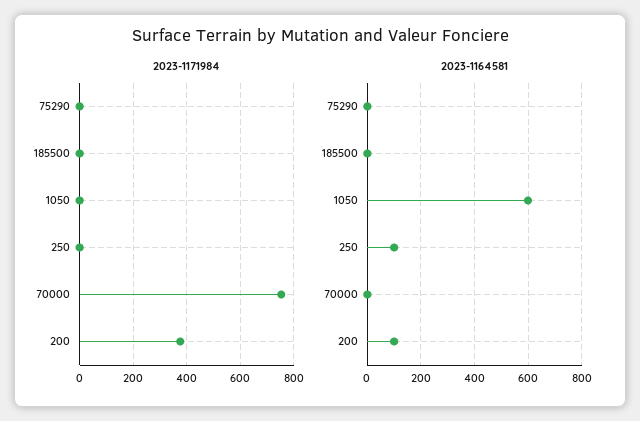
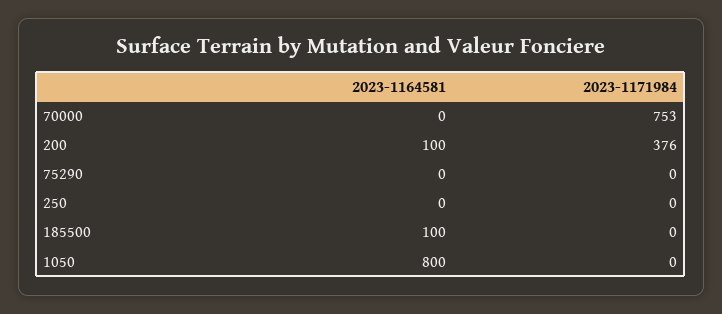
2023-1164581, 185500: 0 -> 100
2023-1164581, 1050: 600 -> 800
2023-1164581, 250: 100 -> 0

